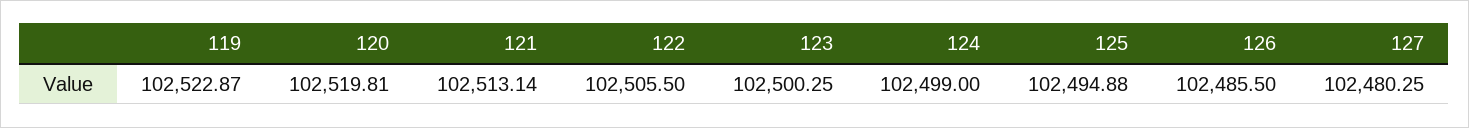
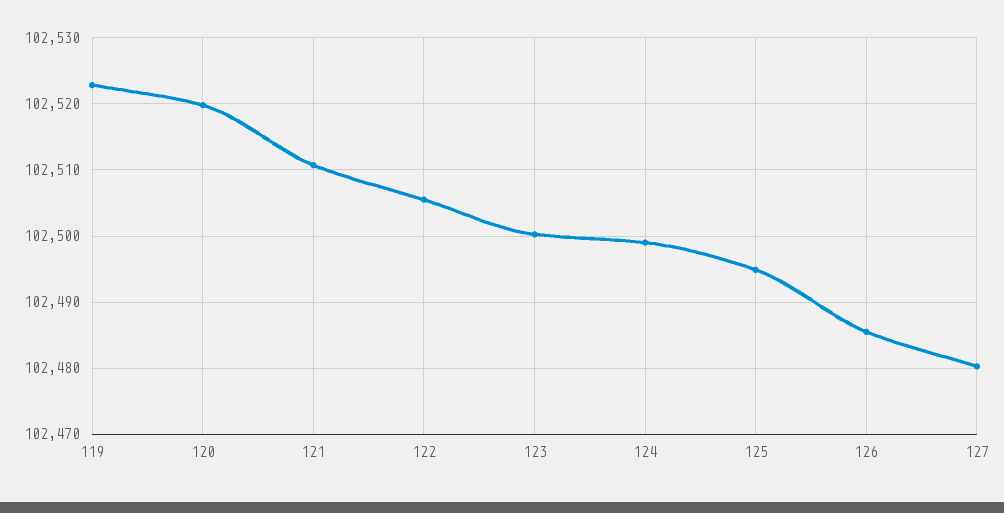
121: 102513.14 -> 102511

